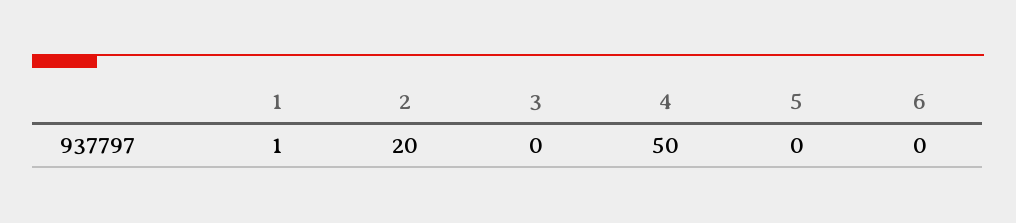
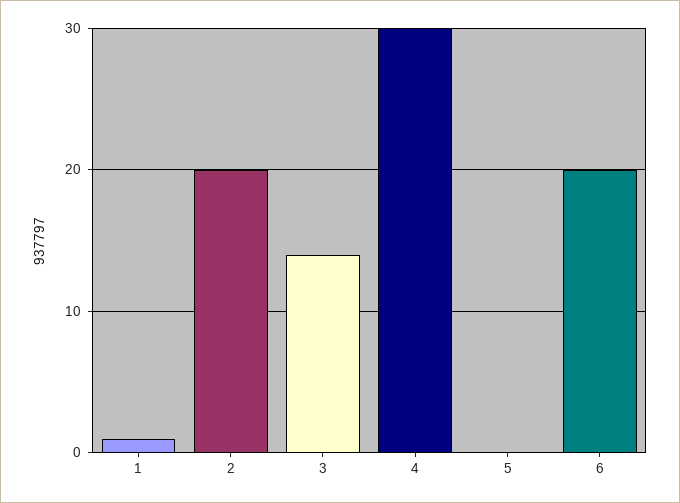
3: 0 -> 14
4: 50 -> 30
6: 0 -> 20

